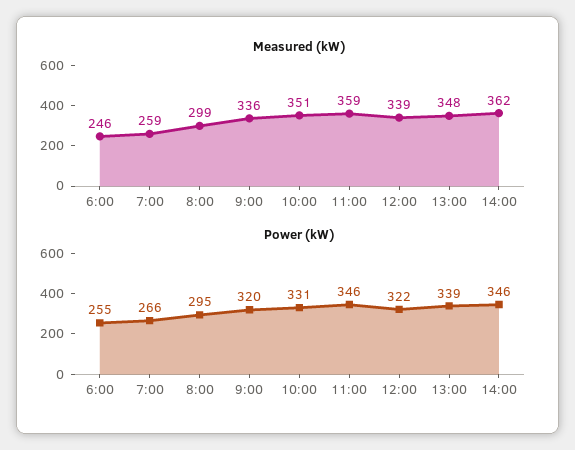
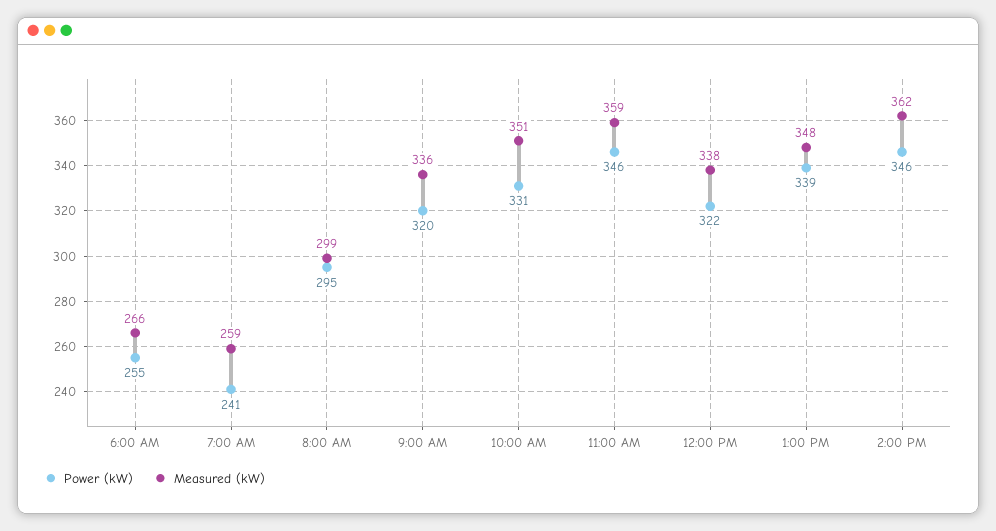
Measured (kW), 6:00: 246 -> 266
Measured (kW), 12:00: 339 -> 338
Power (kW), 7:00: 266 -> 241

